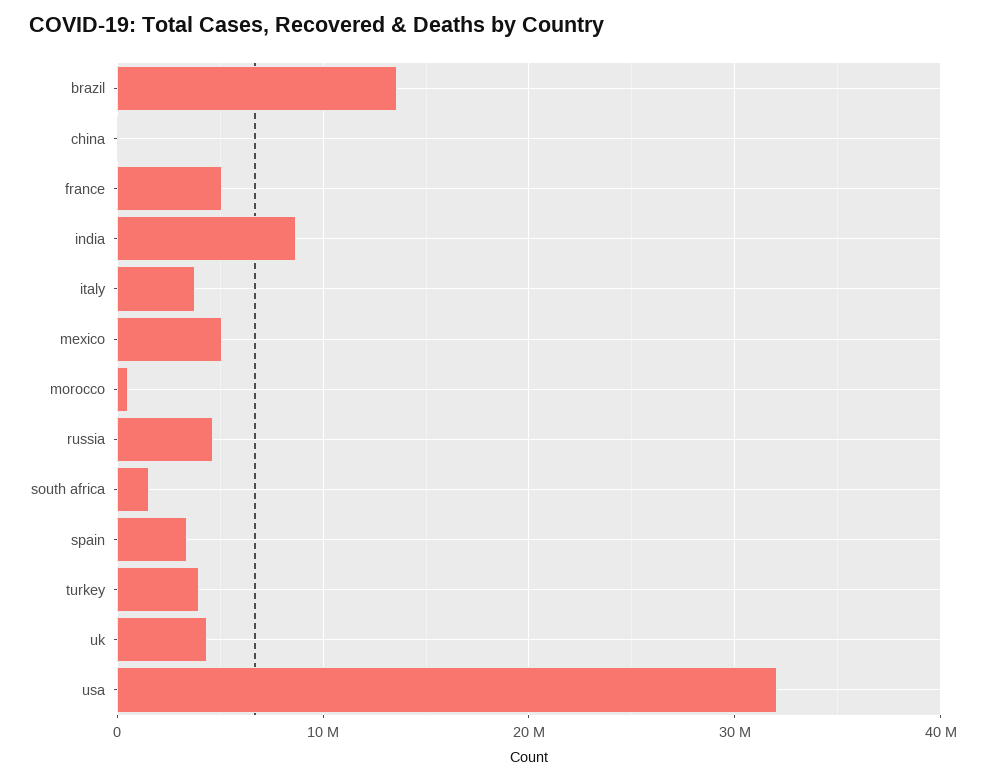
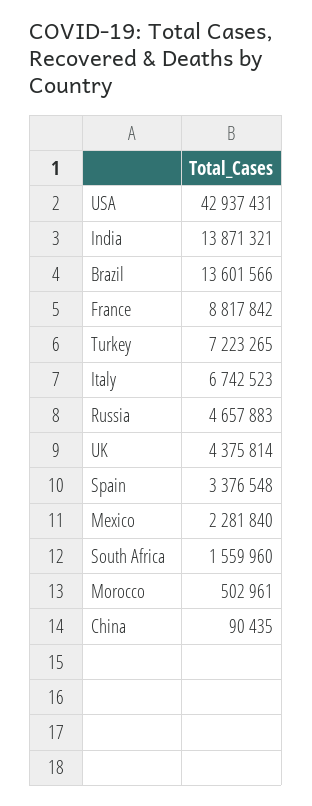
france: 5000000 -> 8817842
india: 9000000 -> 13871321
italy: 4000000 -> 6742523
mexico: 5000000 -> 2281840
turkey: 4000000 -> 7223265
usa: 32000000 -> 42937431

